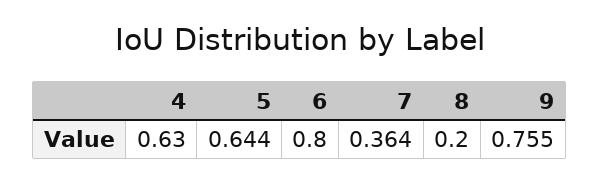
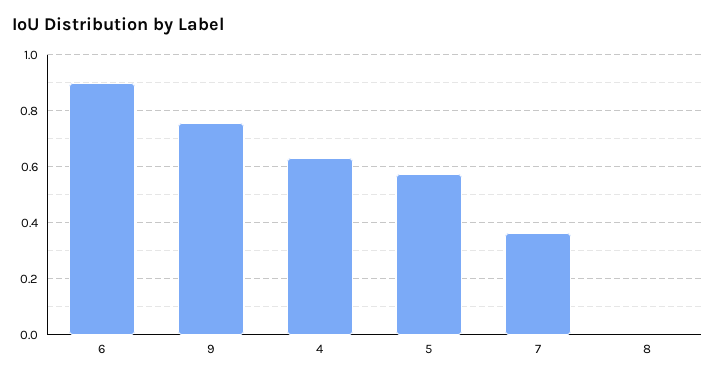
5: 0.644 -> 0.575
6: 0.8 -> 0.9
8: 0.2 -> 0

